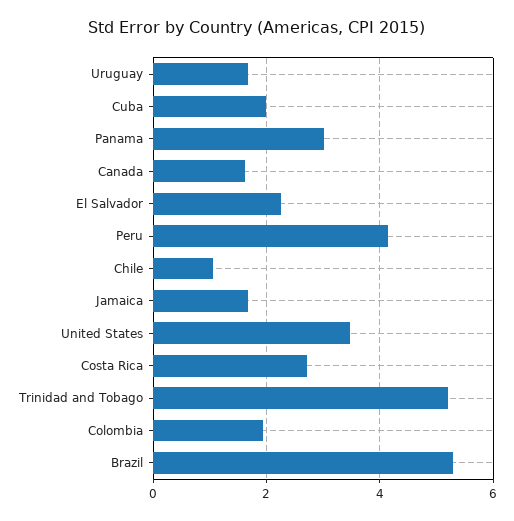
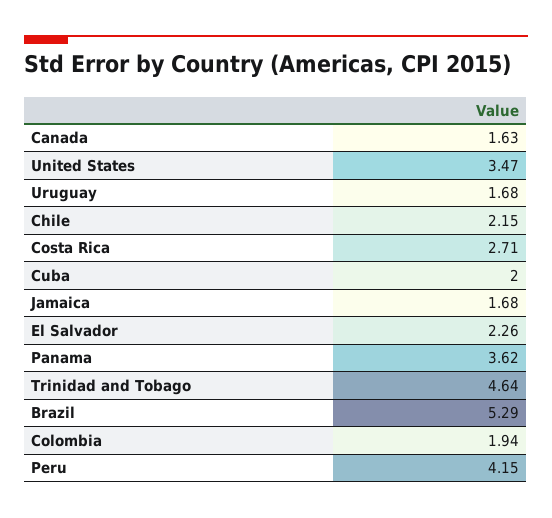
Panama: 3 -> 3.62
Chile: 1 -> 2.15
Trinidad and Tobago: 5.2 -> 4.64

